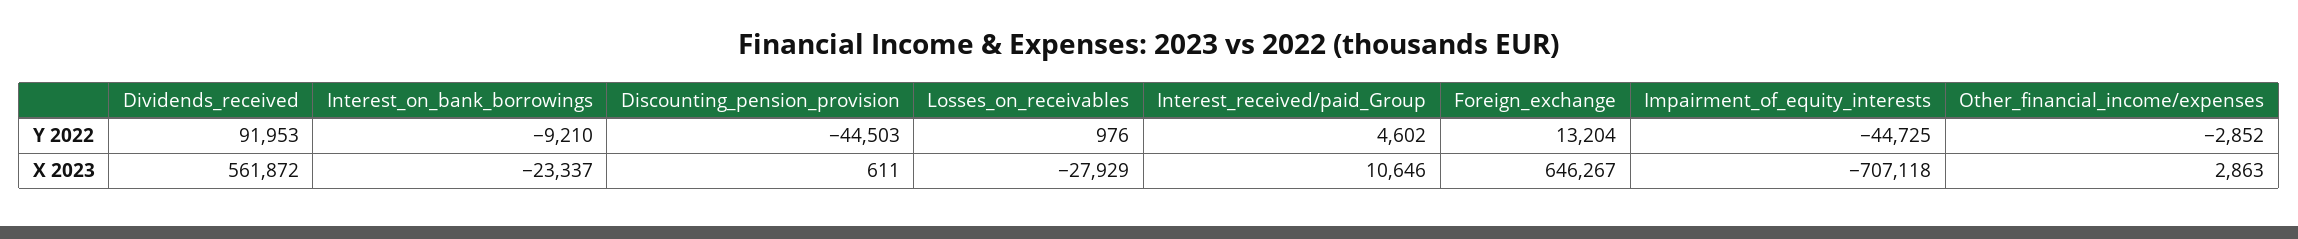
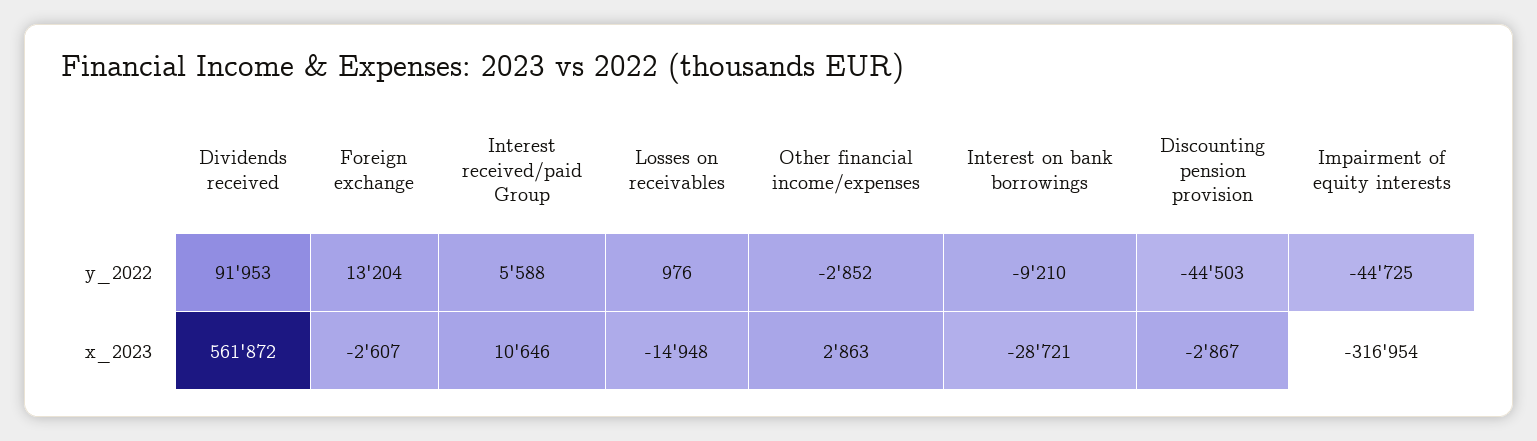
Interest_received/paid_Group, Y 2022: 4602 -> 5588
Interest_on_bank_borrowings, X 2023: -23337 -> -28721
Discounting_pension_provision, X 2023: 611 -> -2867
Losses_on_receivables, X 2023: -27929 -> -14948
Foreign_exchange, X 2023: 646267 -> -2607
Impairment_of_equity_interests, X 2023: -707118 -> -316954

